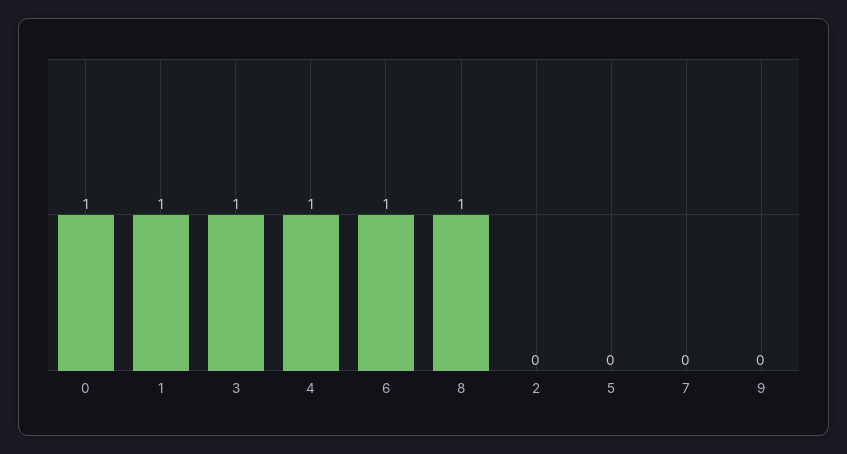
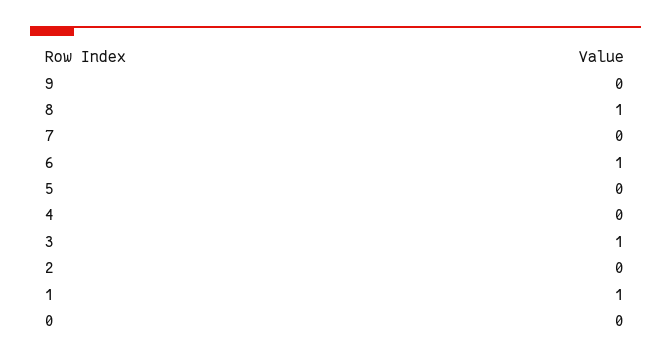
0: 1 -> 0
4: 1 -> 0

